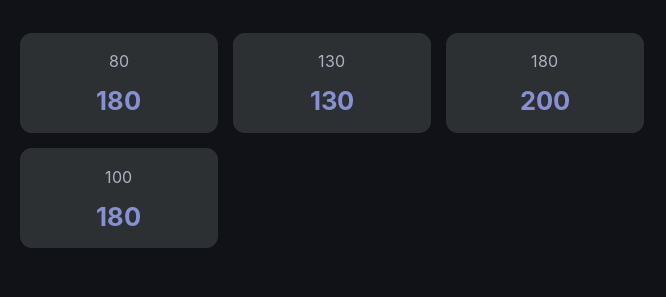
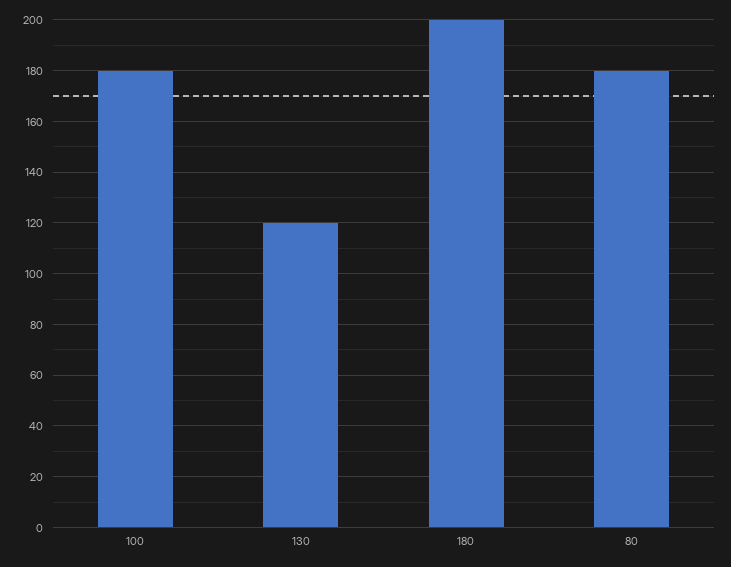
130: 130 -> 120

